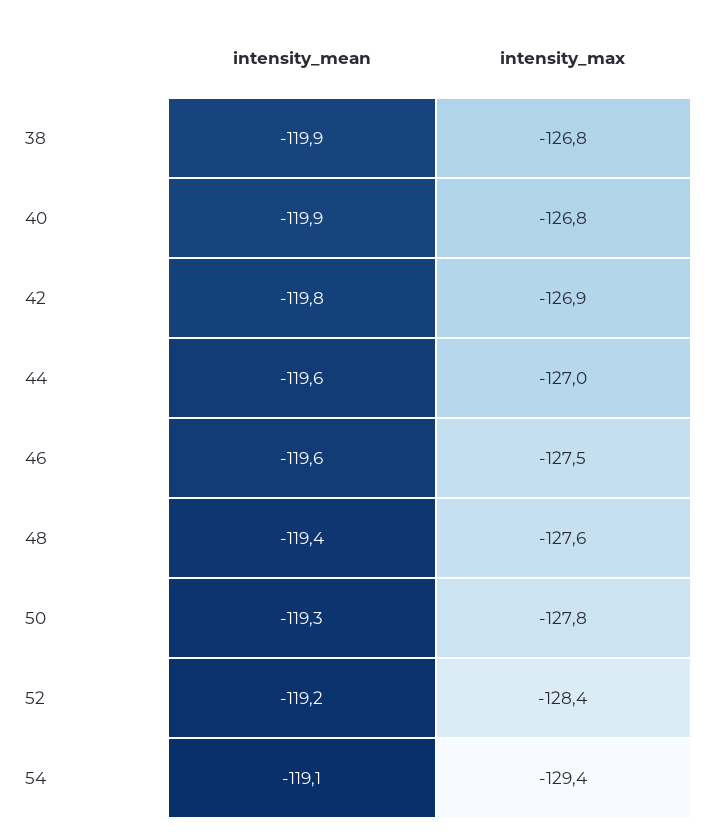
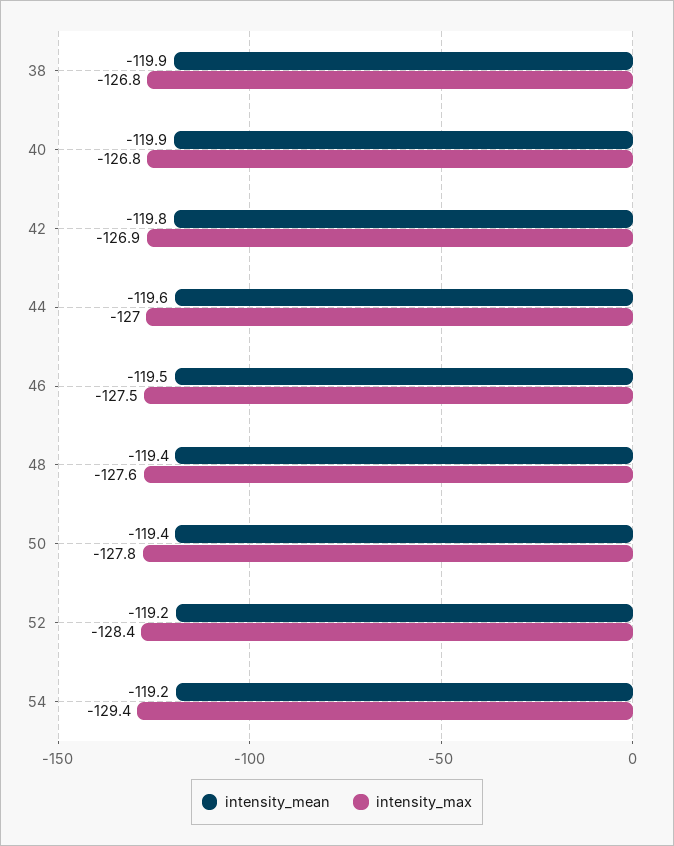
intensity_mean, 46: -119.6 -> -119.5
intensity_mean, 50: -119.3 -> -119.4
intensity_mean, 54: -119.1 -> -119.2

